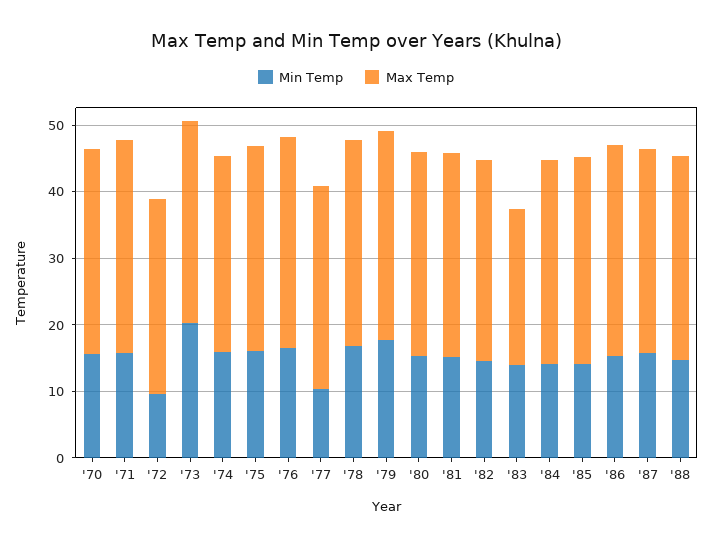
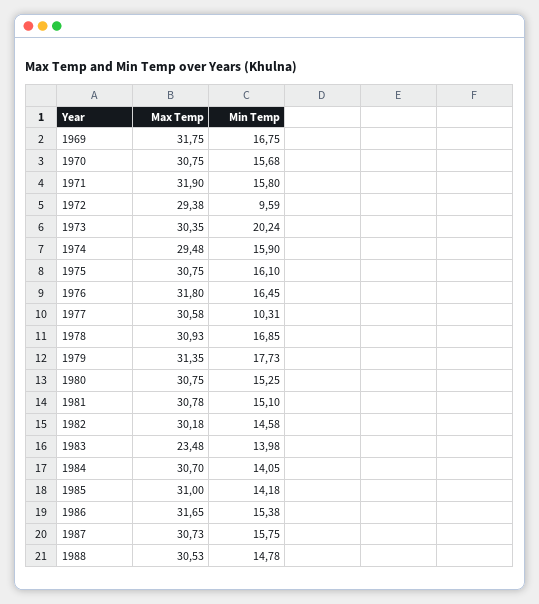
Max Temp, 1969: none -> 31.75
Min Temp, 1969: none -> 16.75

